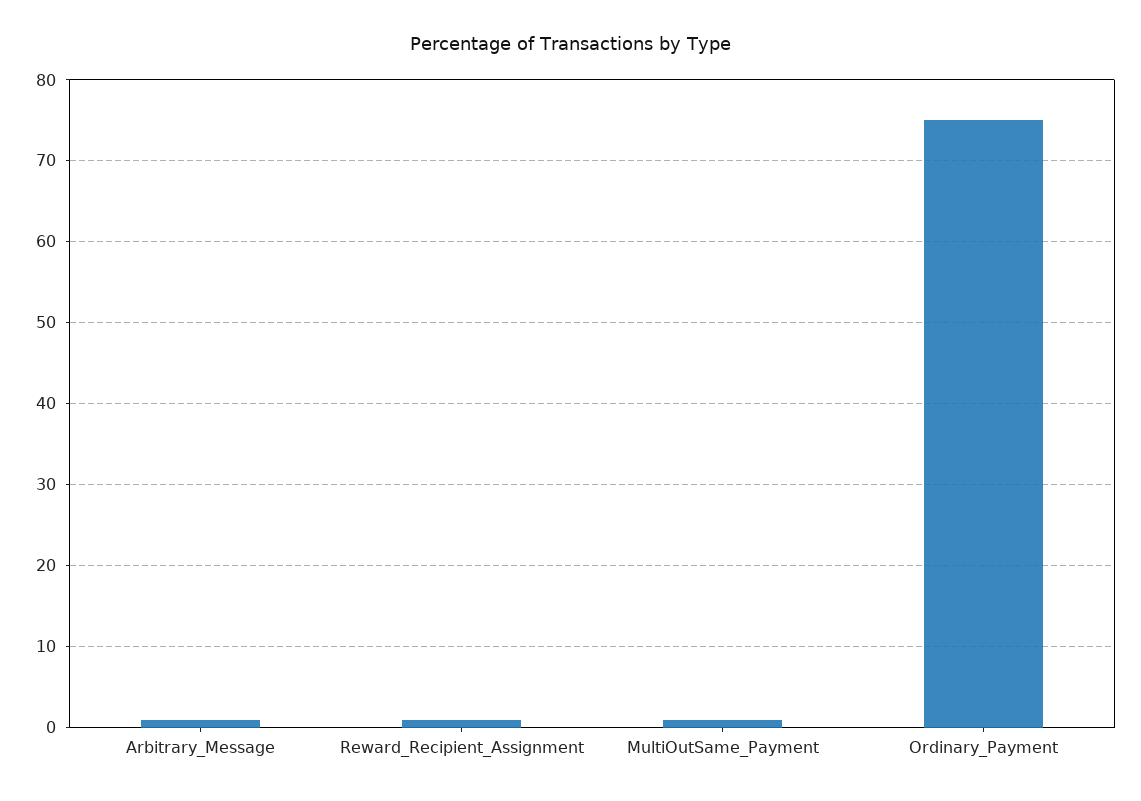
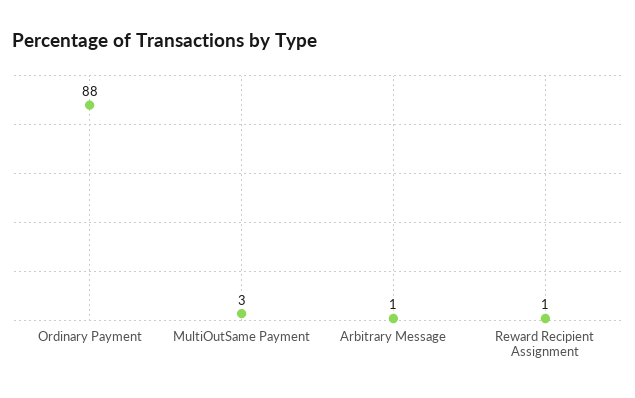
MultiOutSame_Payment: 1 -> 3
Ordinary_Payment: 75 -> 88

